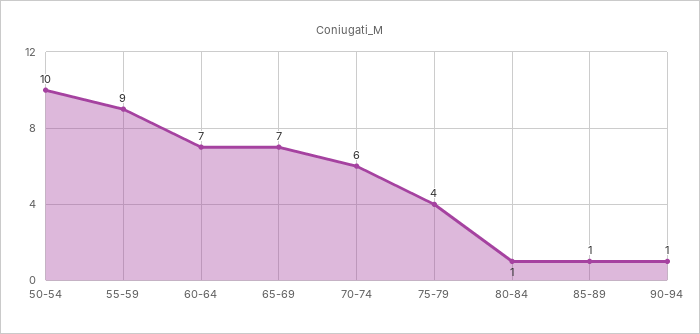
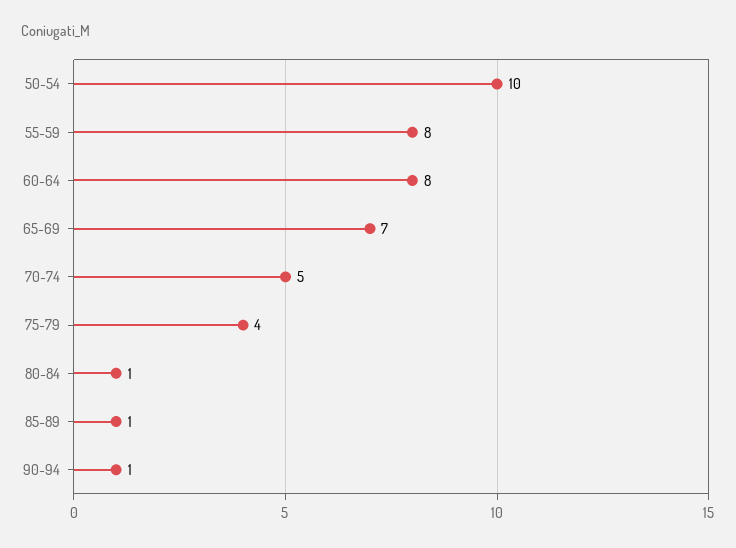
55-59: 9 -> 8
60-64: 7 -> 8
70-74: 6 -> 5

